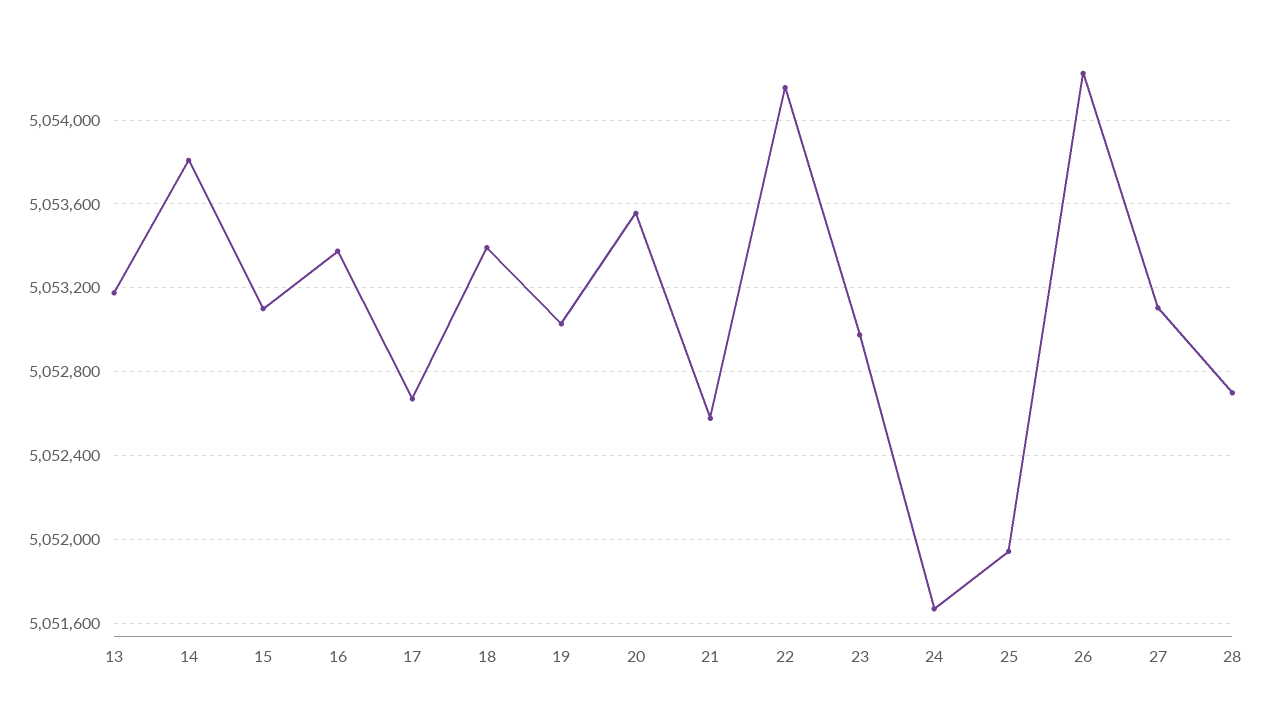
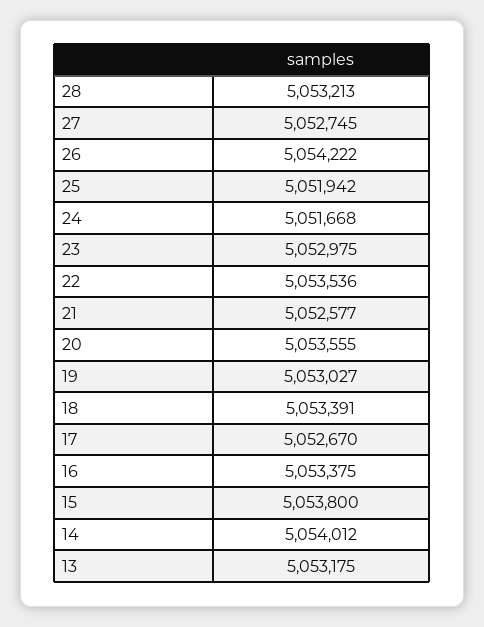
14: 5053800 -> 5054012
15: 5053100 -> 5053800
22: 5054150 -> 5053536
27: 5053100 -> 5052745
28: 5052700 -> 5053213

